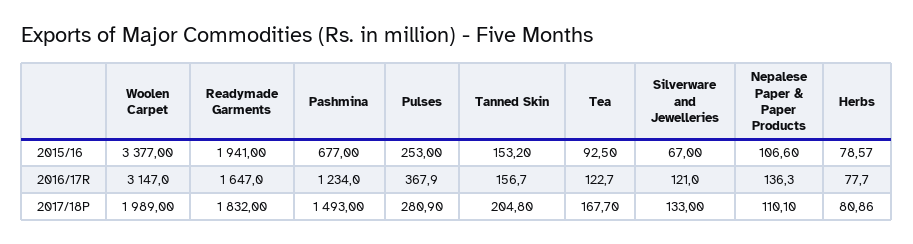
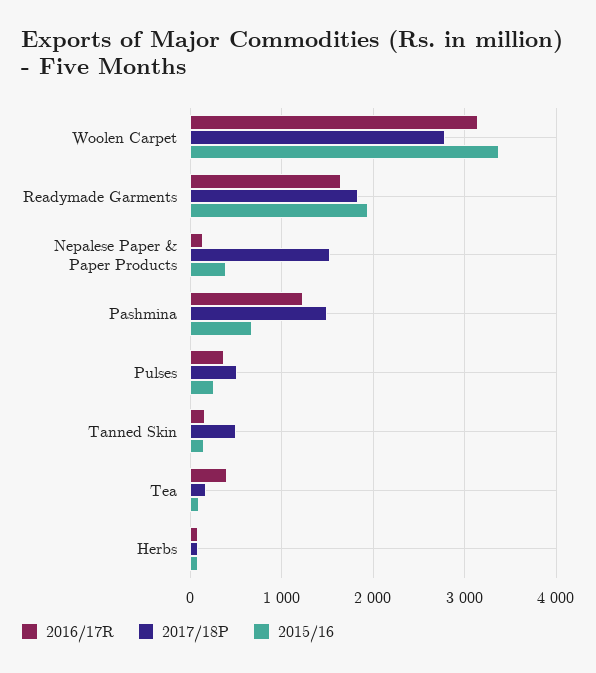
2015/16, Silverware and Jewelleries: 67 -> none
2015/16, Nepalese Paper & Paper Products: 106.6 -> 400
2016/17R, Tea: 122.7 -> 400
2016/17R, Silverware and Jewelleries: 121 -> none
2017/18P, Woolen Carpet: 1989 -> 2800
2017/18P, Pulses: 280.9 -> 500
2017/18P, Tanned Skin: 204.8 -> 500
2017/18P, Silverware and Jewelleries: 133 -> none
2017/18P, Nepalese Paper & Paper Products: 110.1 -> 1500

